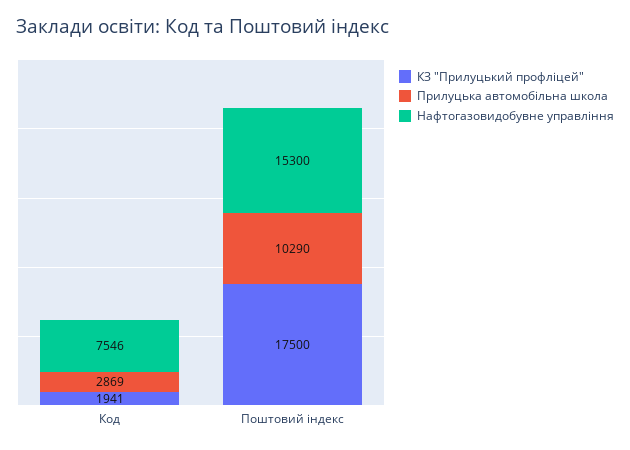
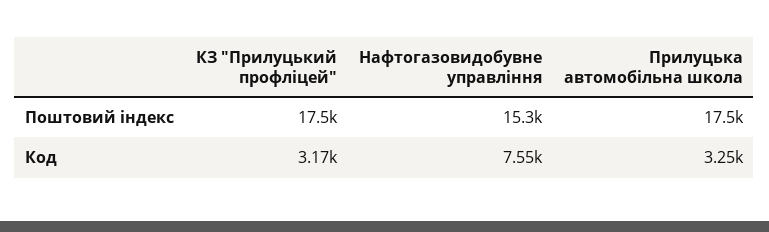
КЗ "Прилуцький профліцей", Код: 1941 -> 3170
Прилуцька автомобільна школа, Код: 2869 -> 3250
Прилуцька автомобільна школа, Поштовий індекс: 10290 -> 17500

